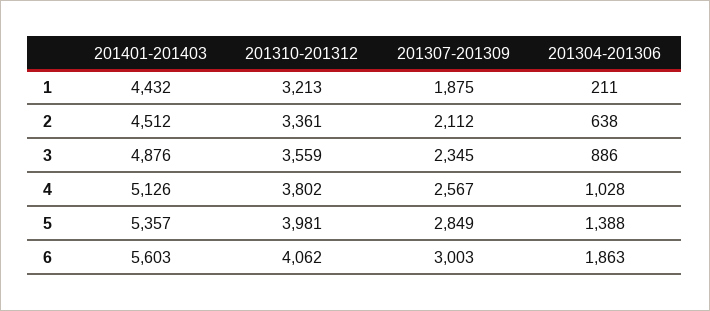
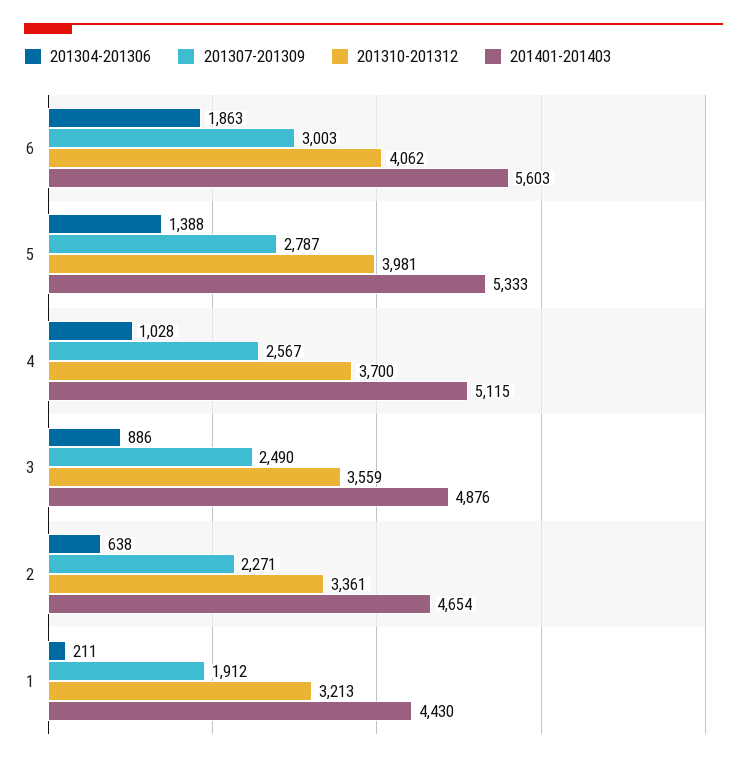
201401-201403, 1: 4432 -> 4430
201307-201309, 1: 1875 -> 1912
201401-201403, 2: 4512 -> 4654
201307-201309, 2: 2112 -> 2271
201307-201309, 3: 2345 -> 2490
201401-201403, 4: 5126 -> 5115
201310-201312, 4: 3802 -> 3700
201401-201403, 5: 5357 -> 5333
201307-201309, 5: 2849 -> 2787

